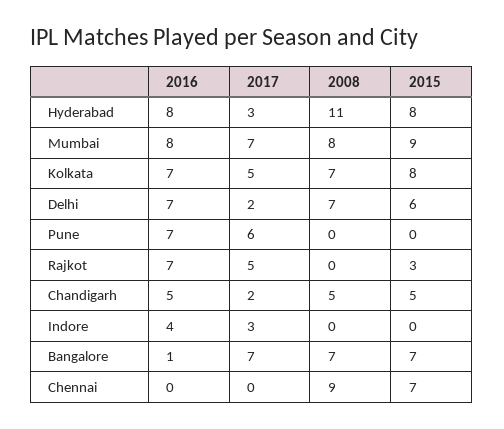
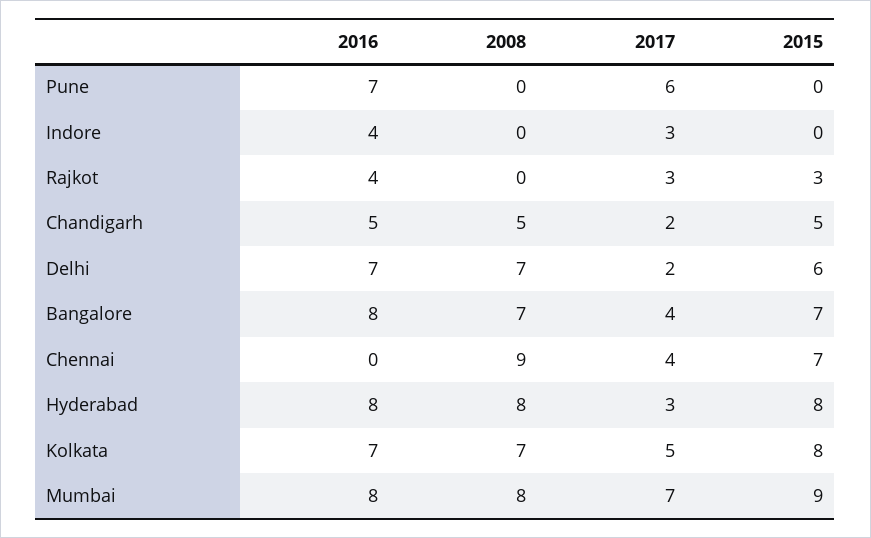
2008, Hyderabad: 11 -> 8
2016, Rajkot: 7 -> 4
2017, Rajkot: 5 -> 3
2016, Bangalore: 1 -> 8
2017, Bangalore: 7 -> 4
2017, Chennai: 0 -> 4

